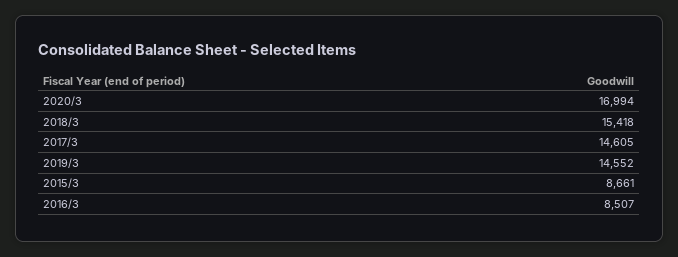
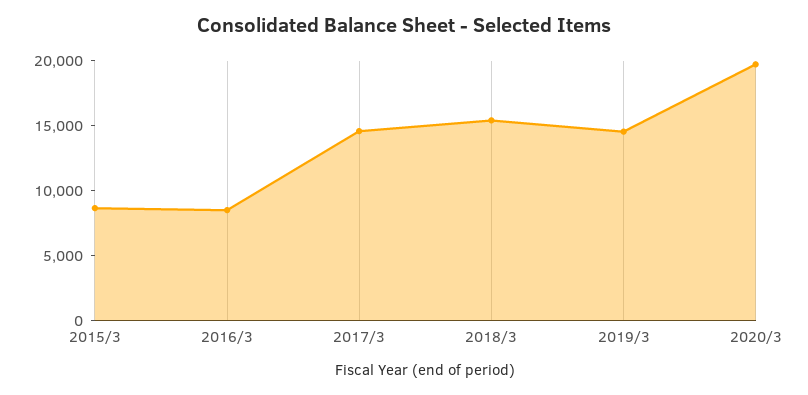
2020/3: 16994 -> 20000

